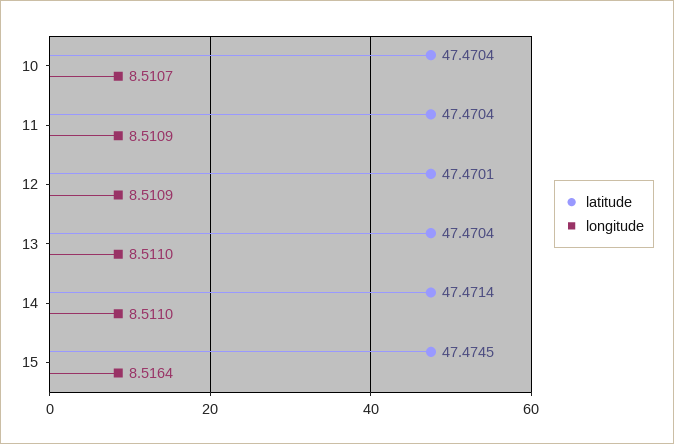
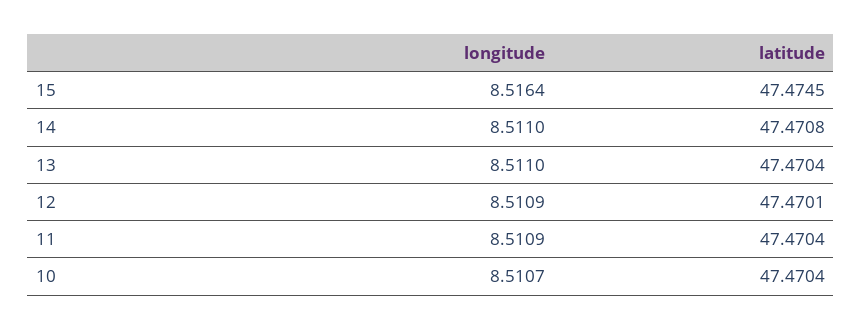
latitude, 14: 47.4714 -> 47.4708

